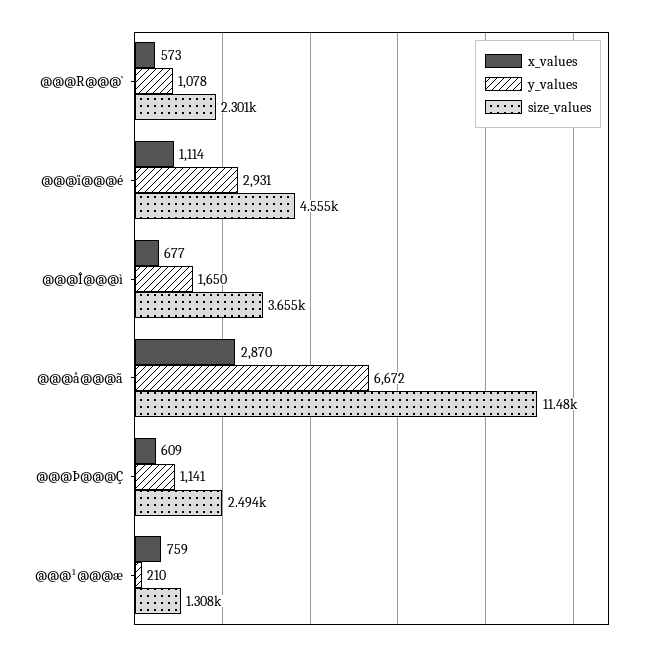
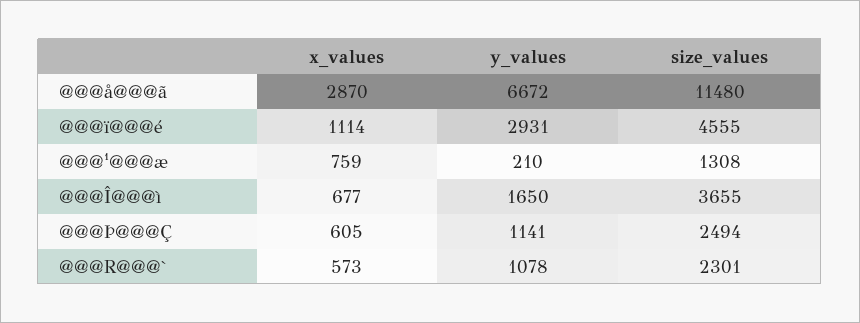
x_values, @@@Þ@@@Ç: 609 -> 605

